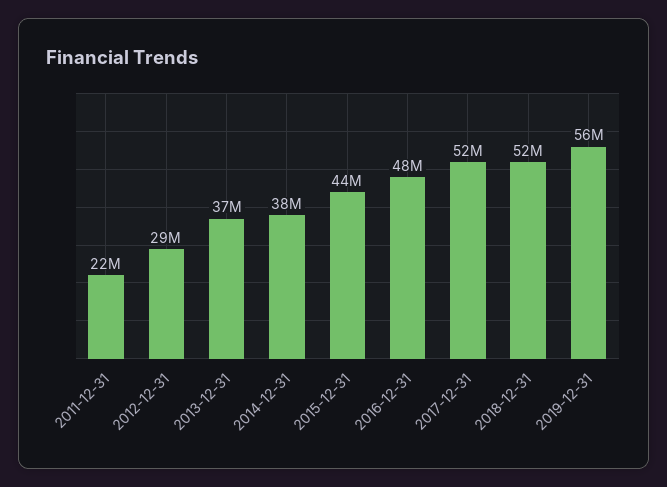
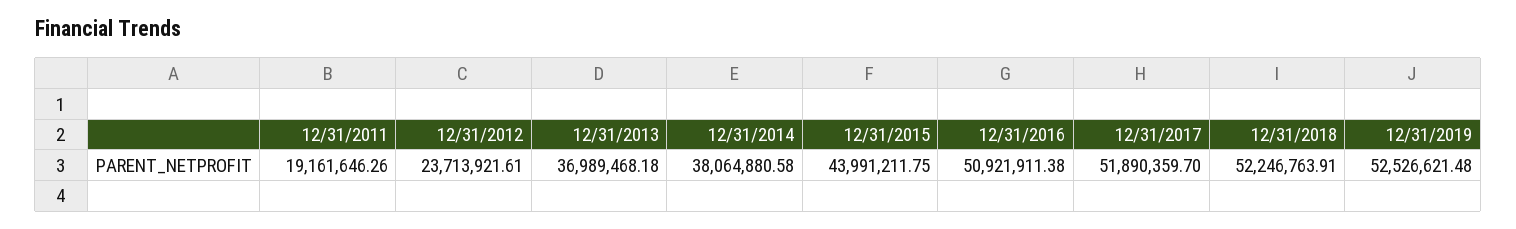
2011-12-31: 22000000 -> 19161646.26
2012-12-31: 29000000 -> 23713921.61
2016-12-31: 48000000 -> 50921911.38
2019-12-31: 56000000 -> 52526621.48

